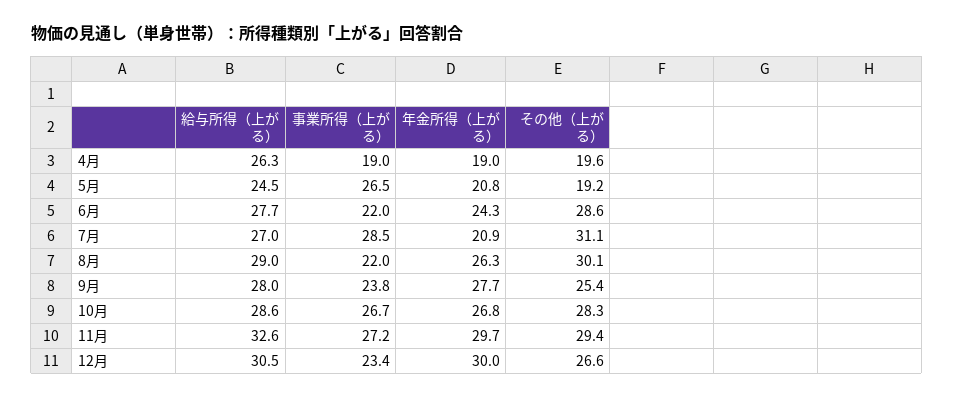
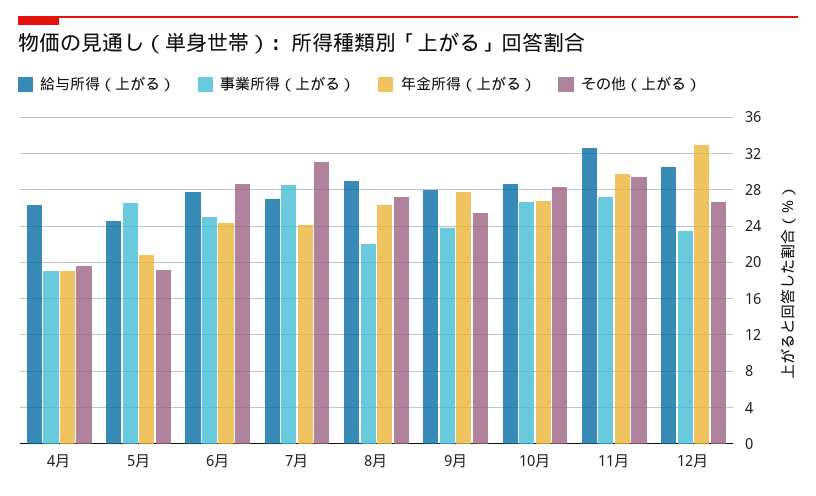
事業所得（上がる）, 6月: 22 -> 25
年金所得（上がる）, 7月: 20.9 -> 24
その他（上がる）, 8月: 30.1 -> 27
年金所得（上がる）, 12月: 30 -> 33

